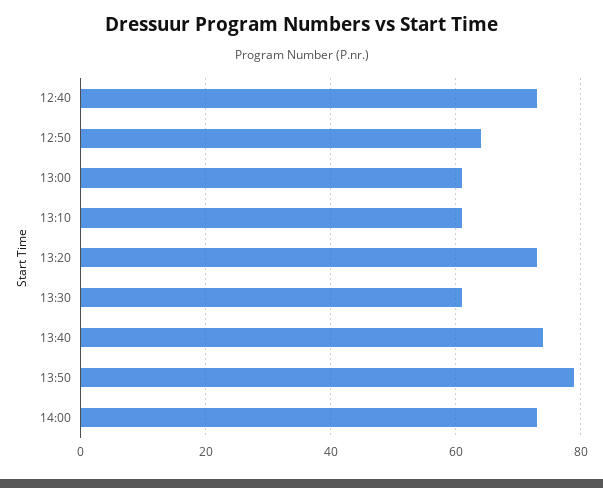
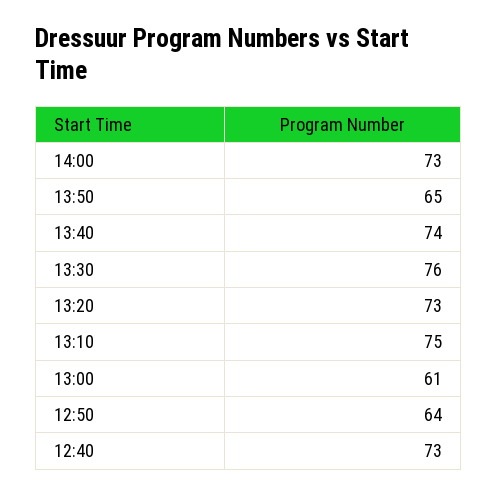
13:10: 60 -> 75
13:30: 60 -> 76
13:50: 80 -> 65

